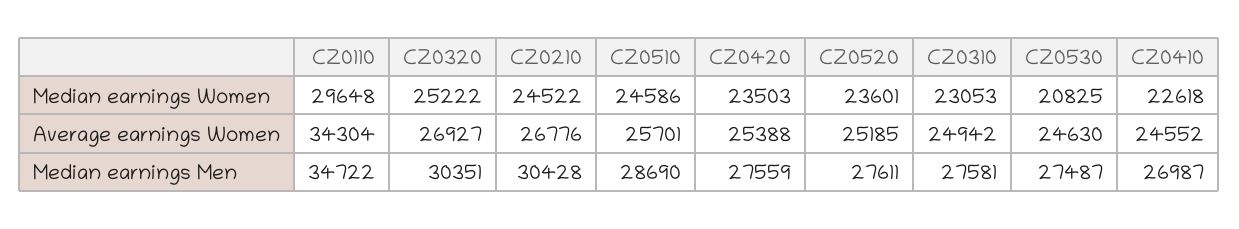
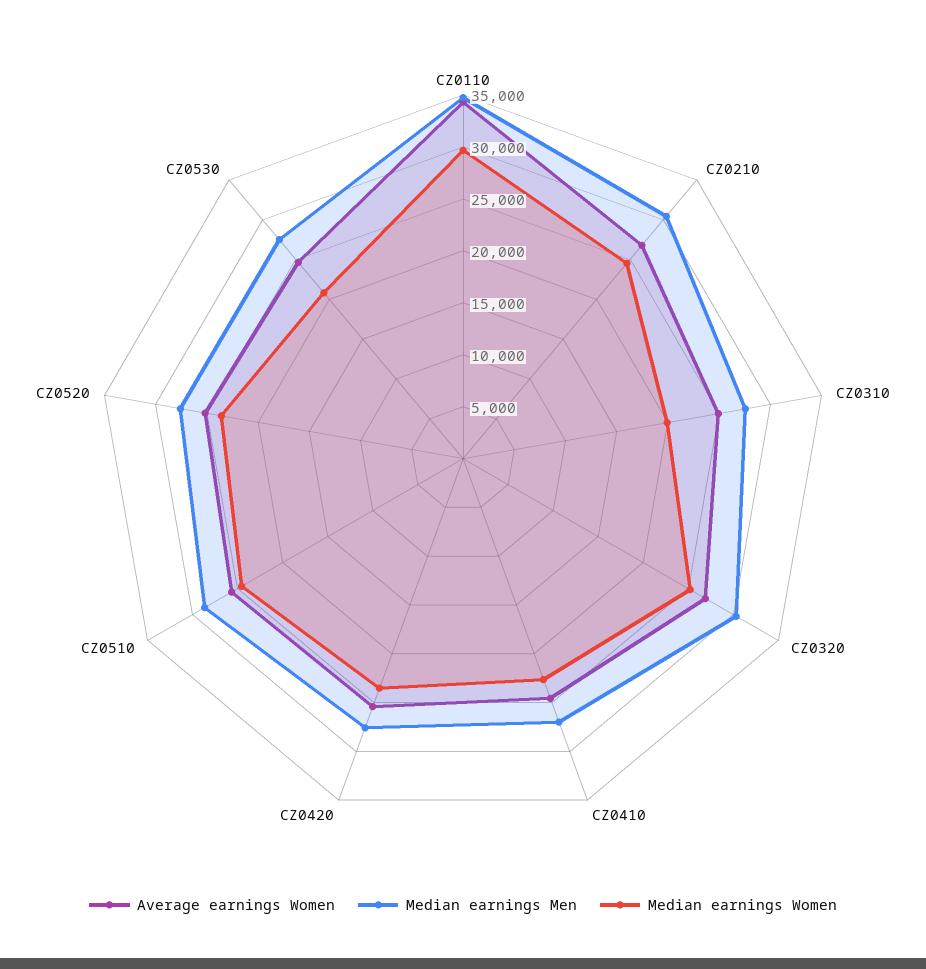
Median earnings Women, CZ0310: 23053 -> 20000

